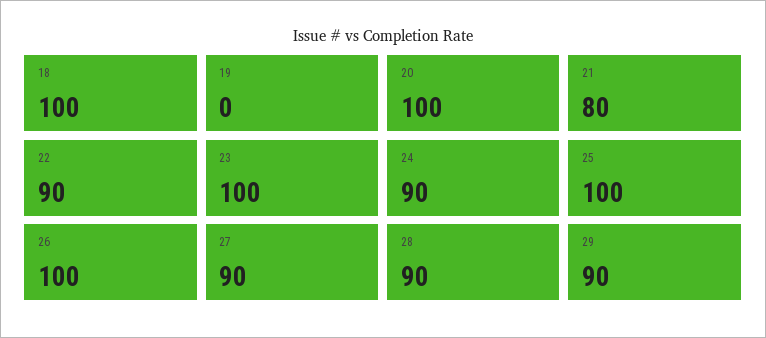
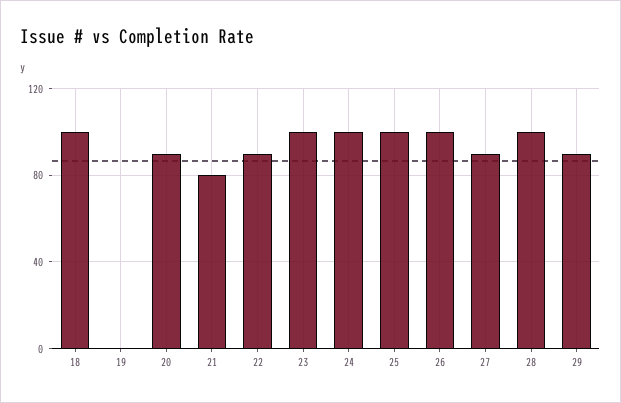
20: 100 -> 90
24: 90 -> 100
28: 90 -> 100

